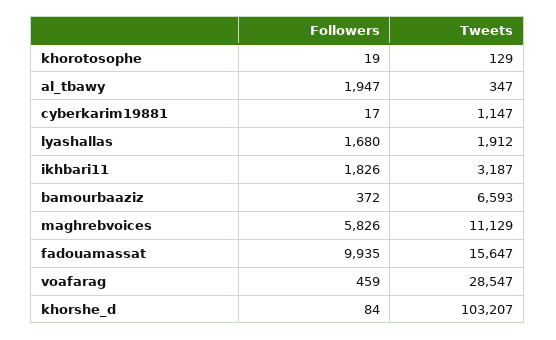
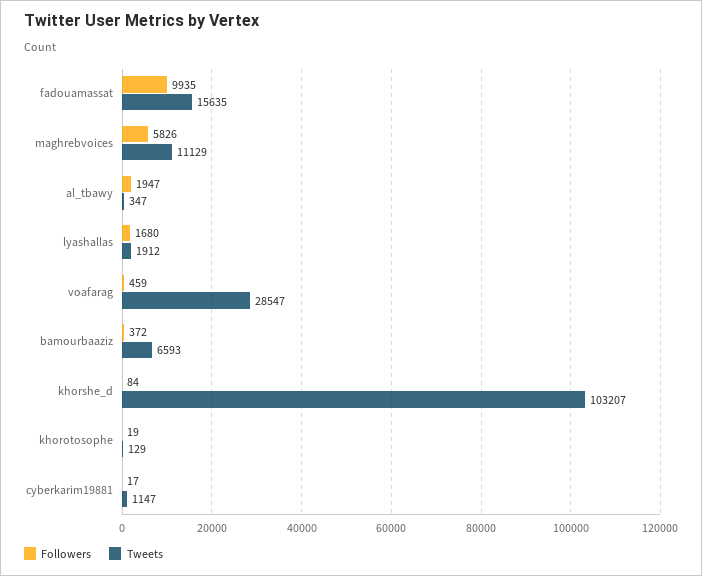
Followers, ikhbari11: 1826 -> none
Tweets, ikhbari11: 3187 -> none
Tweets, fadouamassat: 15647 -> 15635

